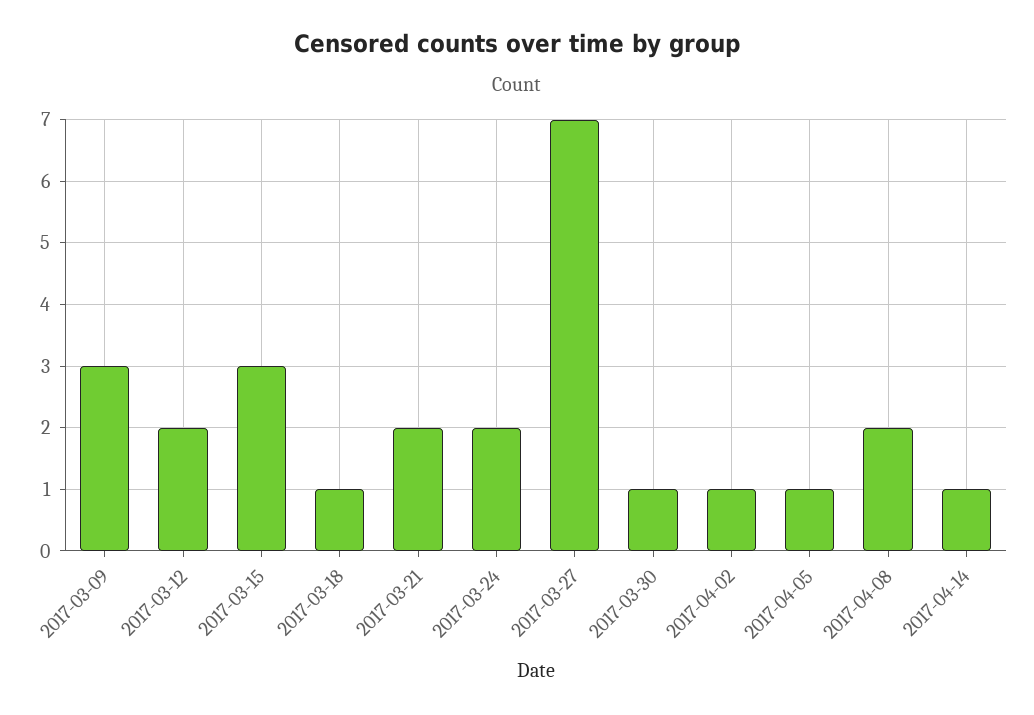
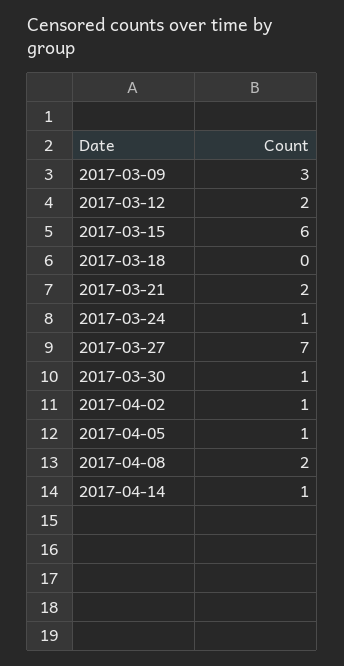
2017-03-15: 3 -> 6
2017-03-18: 1 -> 0
2017-03-24: 2 -> 1

